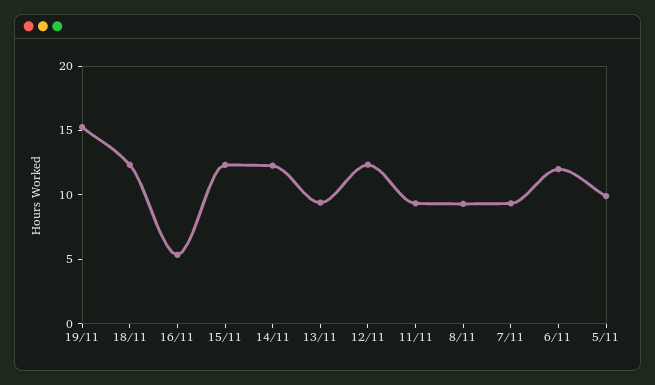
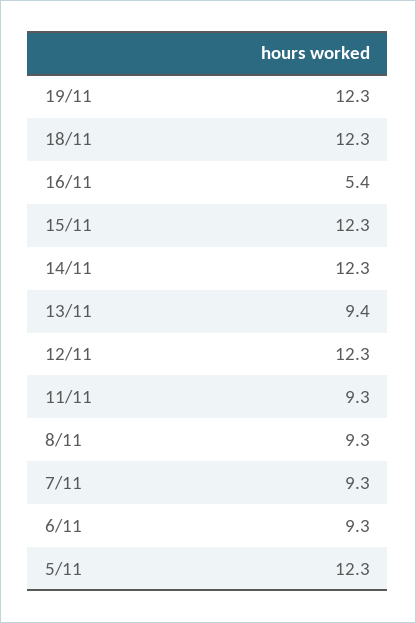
19/11: 15 -> 12.3
6/11: 12 -> 9.3
5/11: 10 -> 12.3

